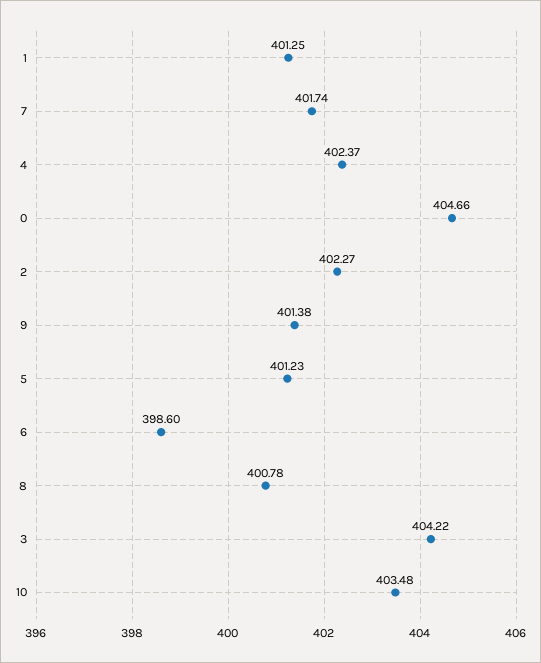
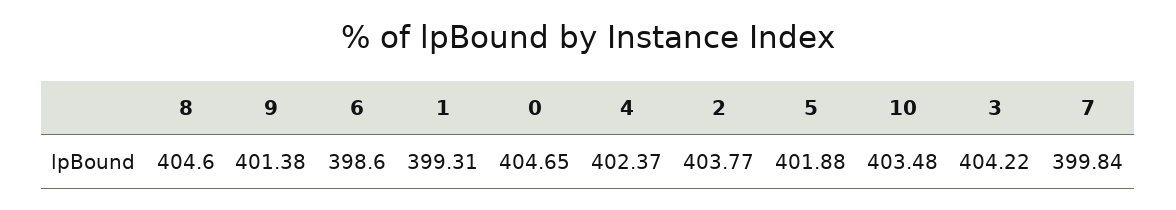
1: 401.25 -> 399.31
7: 401.74 -> 399.84
0: 404.66 -> 404.65
2: 402.27 -> 403.77
5: 401.23 -> 401.88
8: 400.78 -> 404.6

